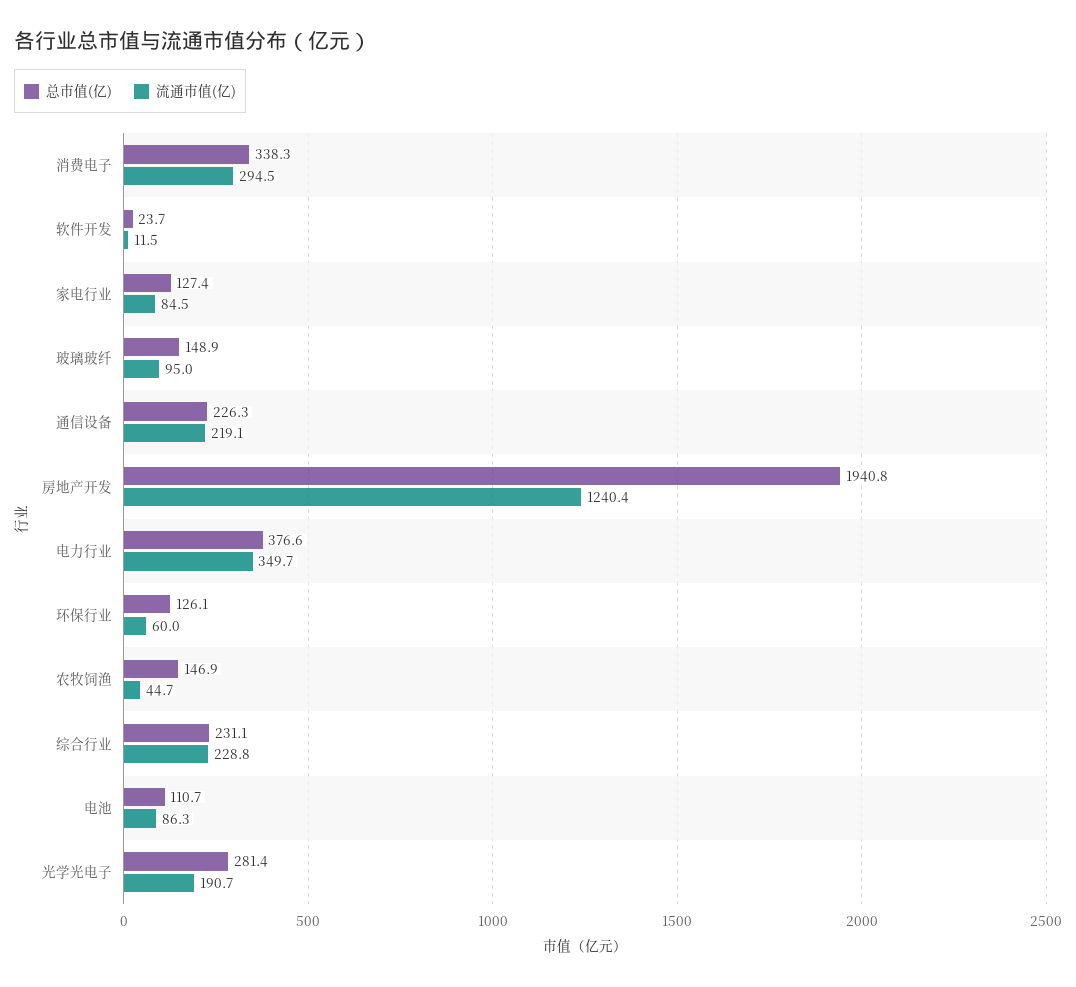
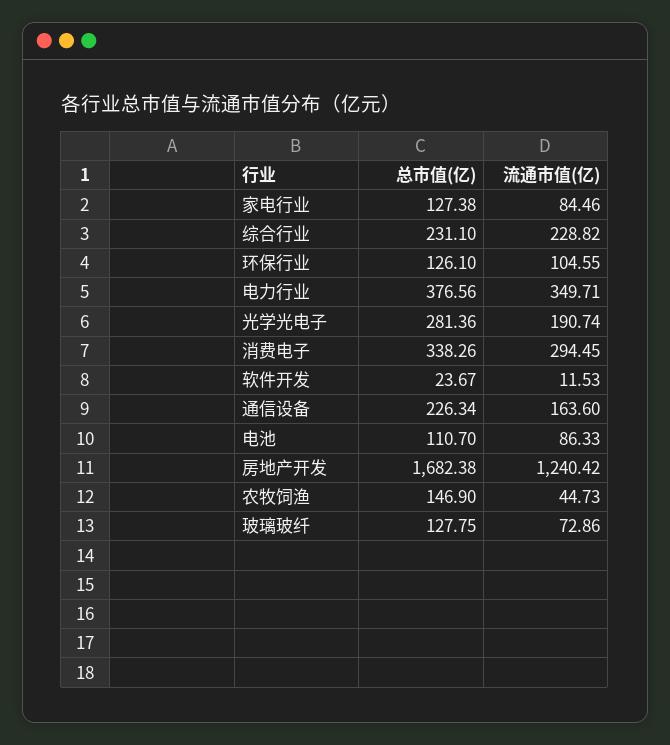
总市值(亿), 玻璃玻纤: 148.9 -> 127.75
流通市值(亿), 玻璃玻纤: 95 -> 72.86
流通市值(亿), 通信设备: 219.1 -> 163.6
总市值(亿), 房地产开发: 1940.8 -> 1682.38
流通市值(亿), 环保行业: 60 -> 104.55

